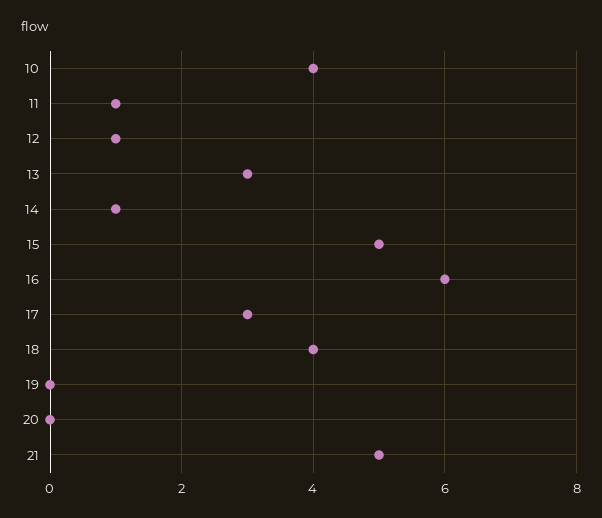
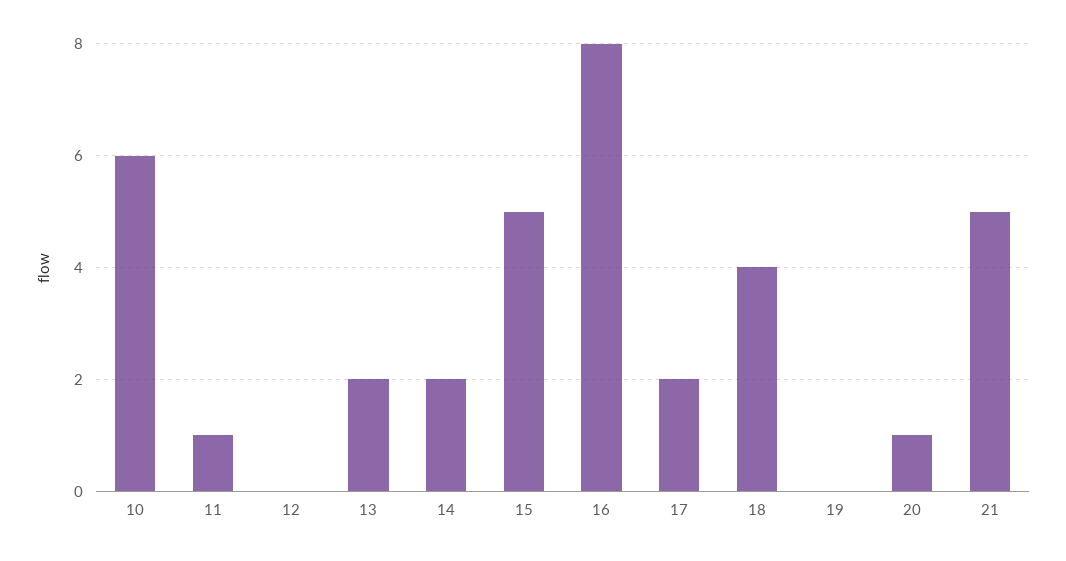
10: 4 -> 6
12: 1 -> 0
13: 3 -> 2
14: 1 -> 2
16: 6 -> 8
17: 3 -> 2
20: 0 -> 1

